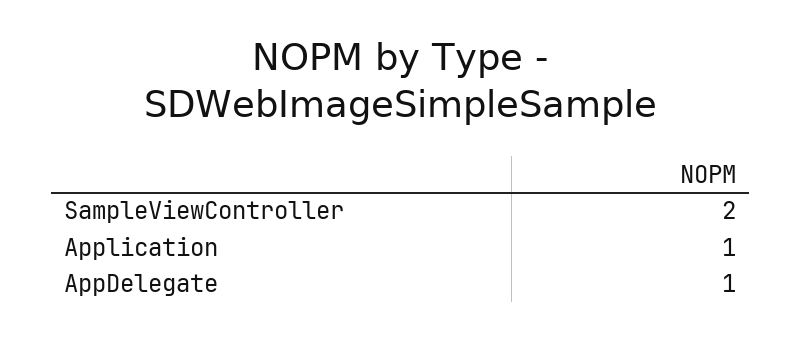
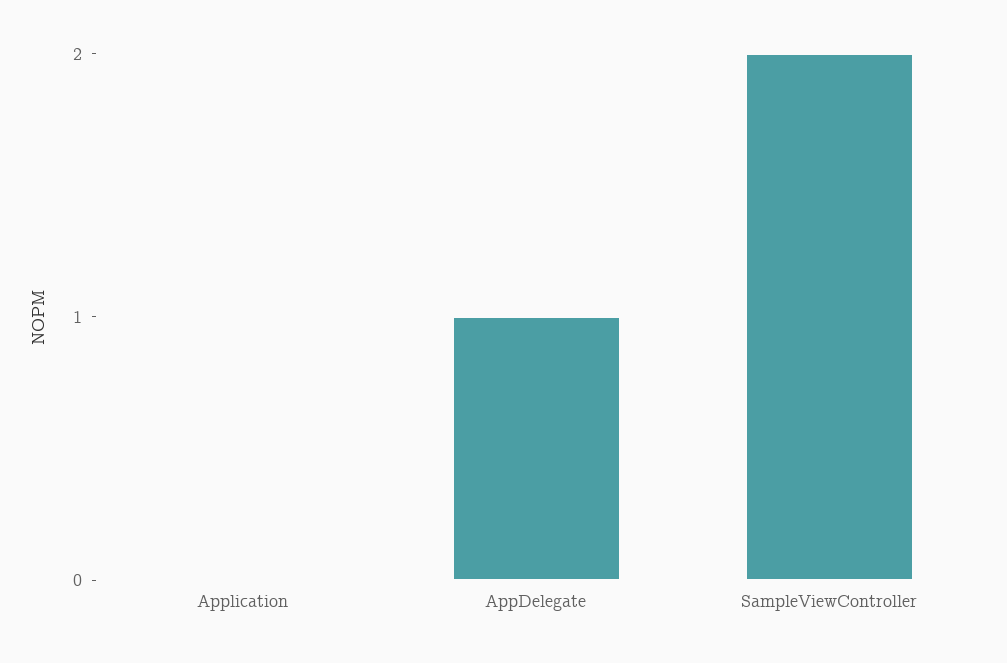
Application: 1 -> 0

